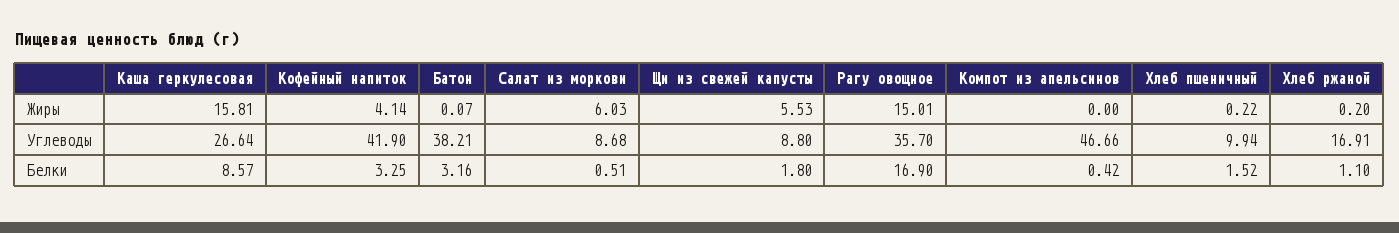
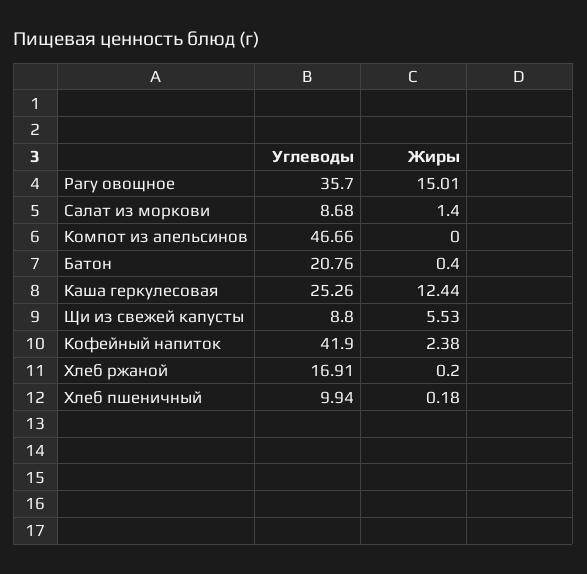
Каша геркулесовая, Жиры: 15.81 -> 12.44
Кофейный напиток, Жиры: 4.14 -> 2.38
Батон, Жиры: 0.07 -> 0.4
Салат из моркови, Жиры: 6.03 -> 1.4
Хлеб пшеничный, Жиры: 0.22 -> 0.18
Каша геркулесовая, Углеводы: 26.64 -> 25.26
Батон, Углеводы: 38.21 -> 20.76
Каша геркулесовая, Белки: 8.57 -> none
Кофейный напиток, Белки: 3.25 -> none
Батон, Белки: 3.16 -> none
Салат из моркови, Белки: 0.51 -> none
Щи из свежей капусты, Белки: 1.8 -> none
Рагу овощное, Белки: 16.9 -> none
Компот из апельсинов, Белки: 0.42 -> none
Хлеб пшеничный, Белки: 1.52 -> none
Хлеб ржаной, Белки: 1.1 -> none

